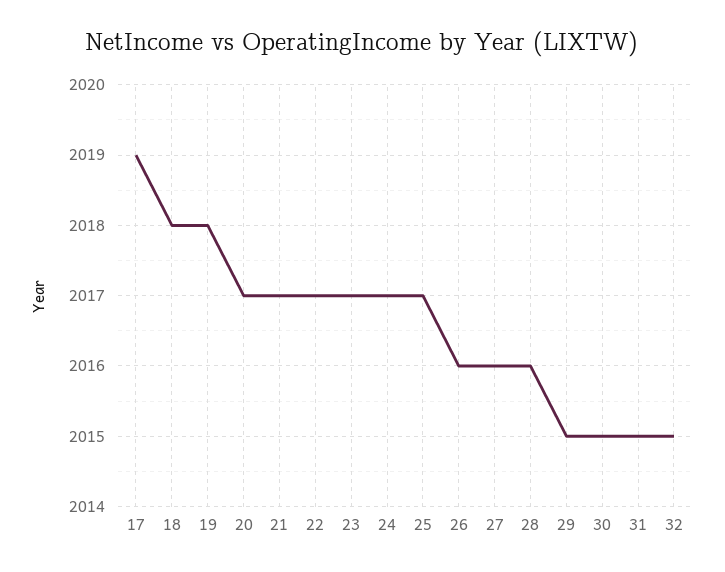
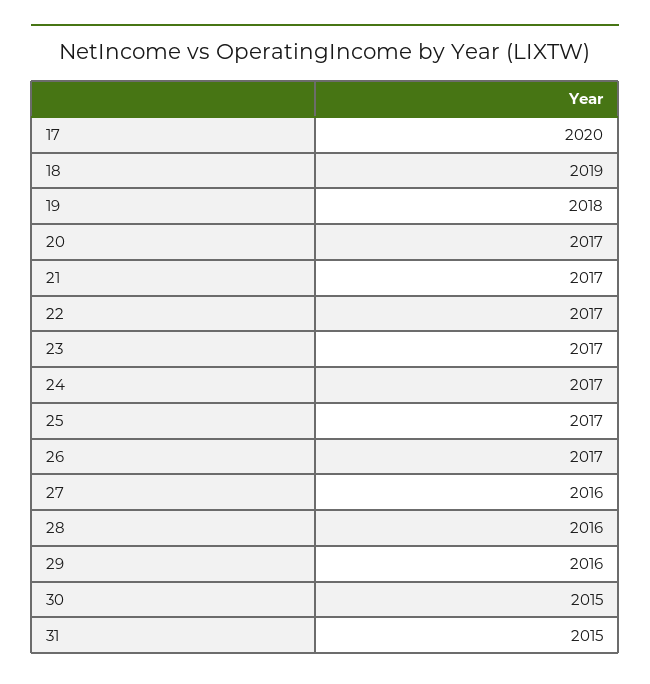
17: 2019 -> 2020
18: 2018 -> 2019
26: 2016 -> 2017
29: 2015 -> 2016
32: 2015 -> none

